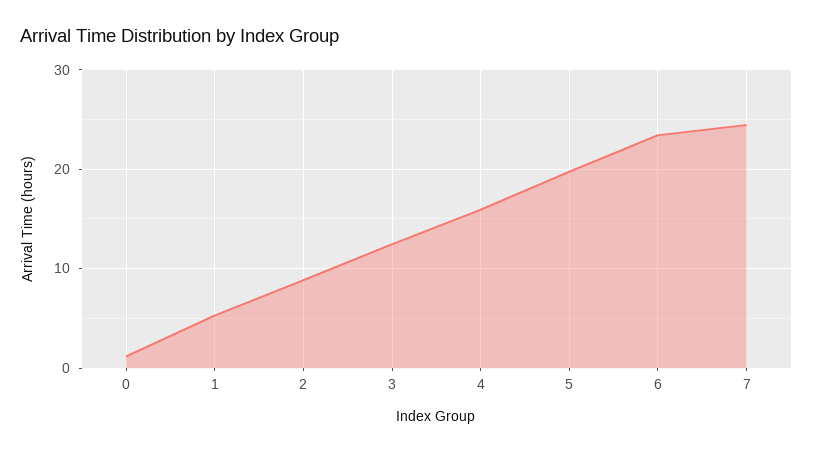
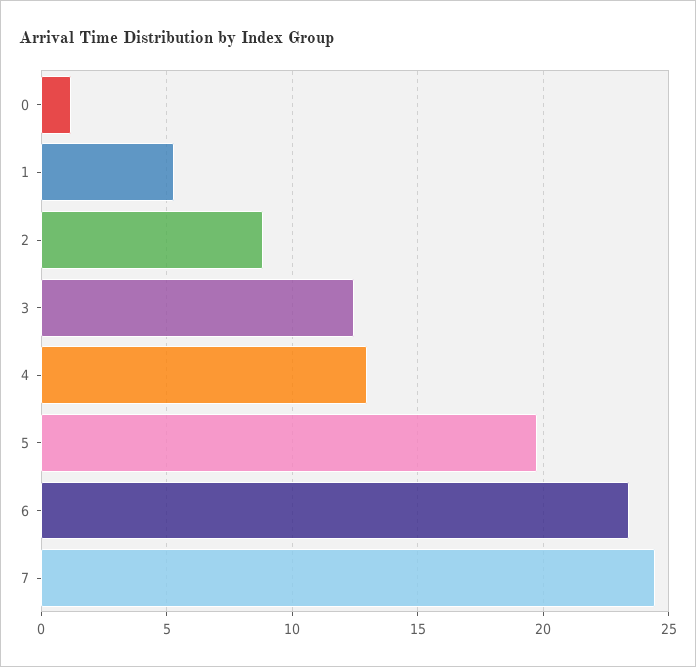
4: 16 -> 13

